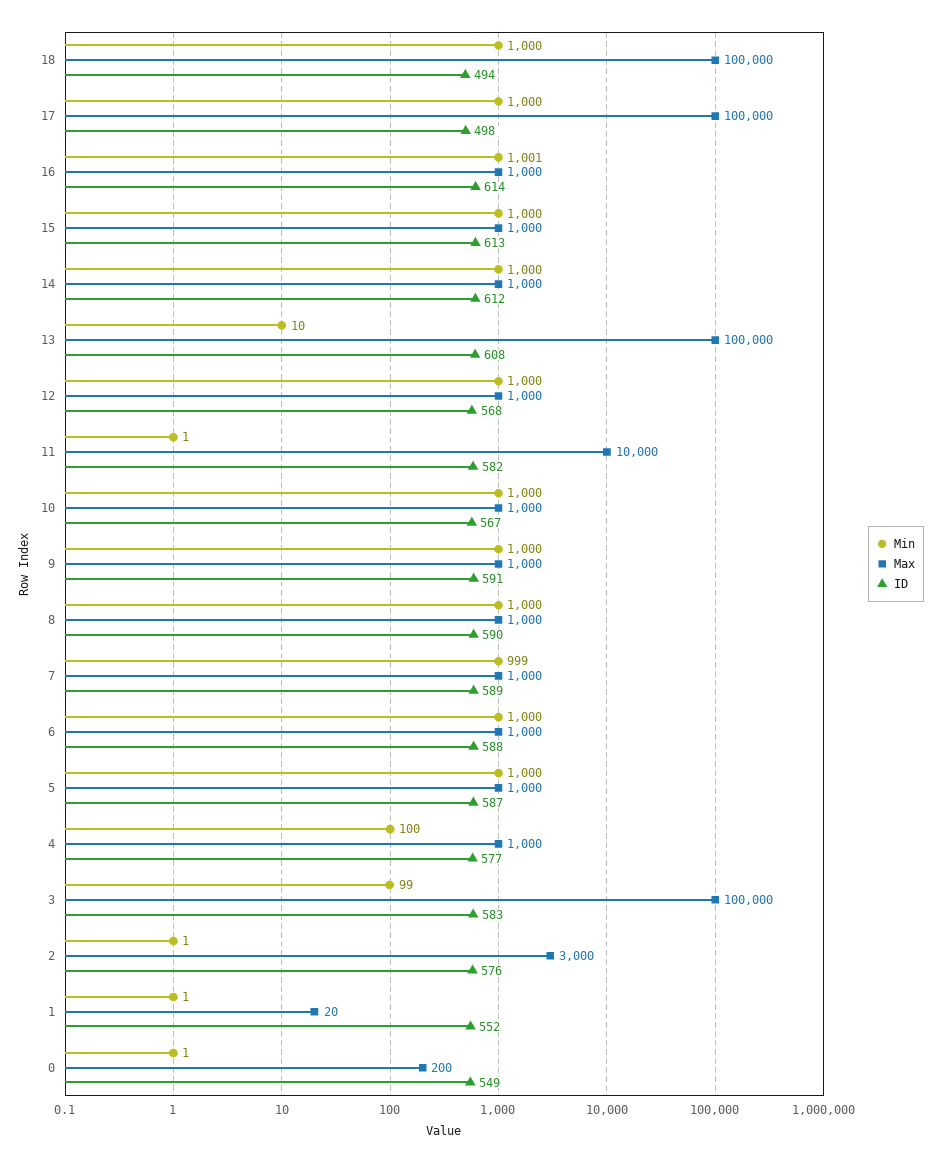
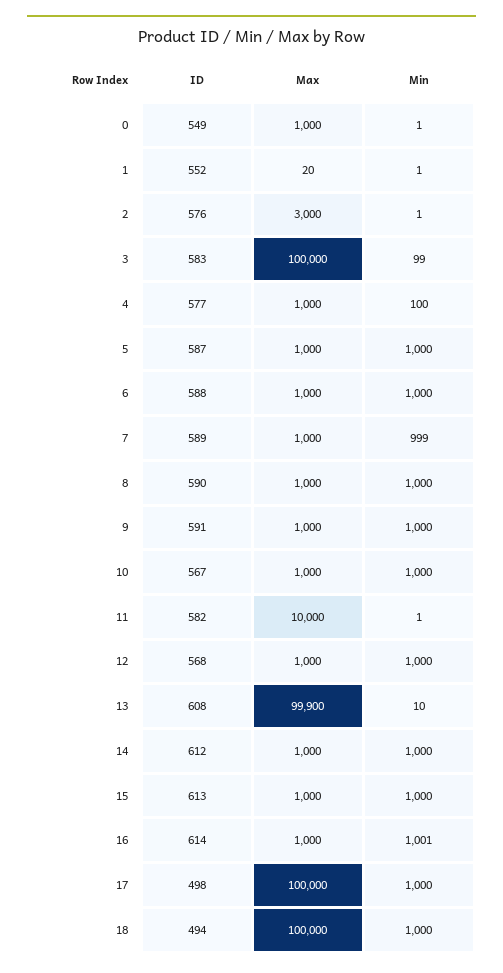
Max, 13: 100000 -> 99900
Max, 0: 200 -> 1000

